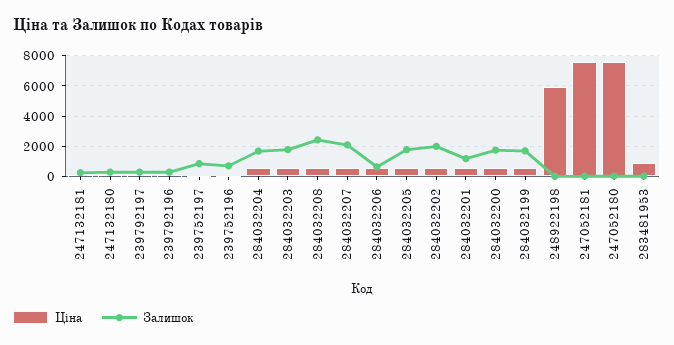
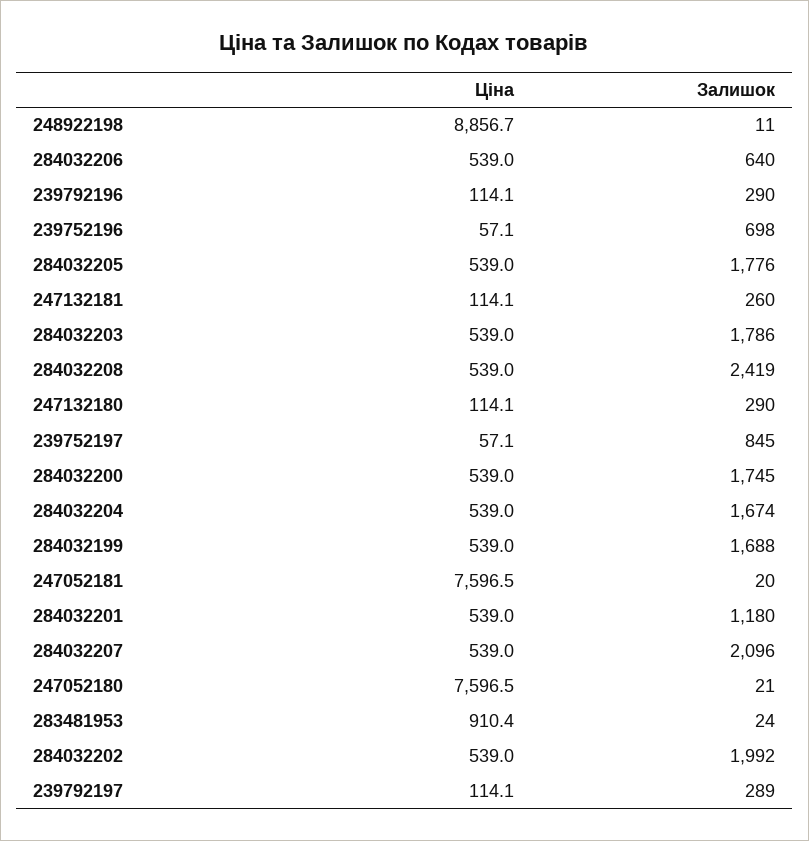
Ціна, 248922198: 6000 -> 8856.7

